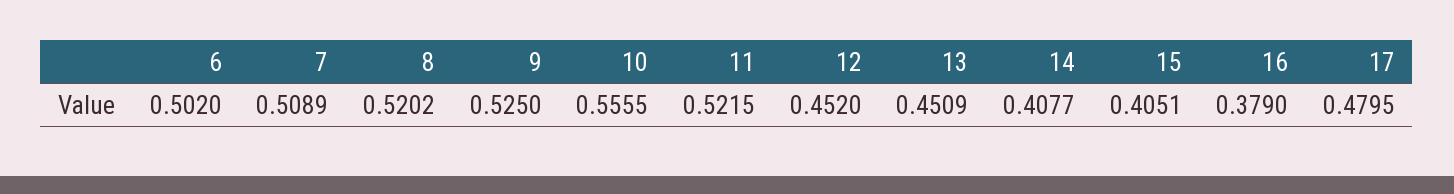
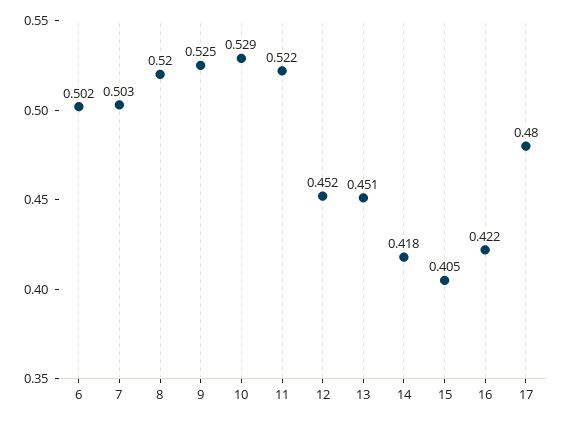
7: 0.5089 -> 0.503
10: 0.5555 -> 0.529
14: 0.4077 -> 0.418
16: 0.379 -> 0.422

